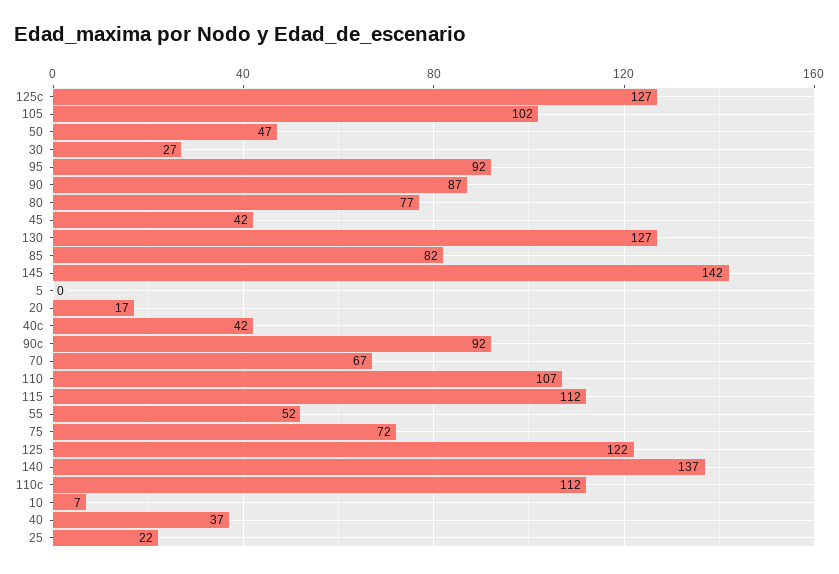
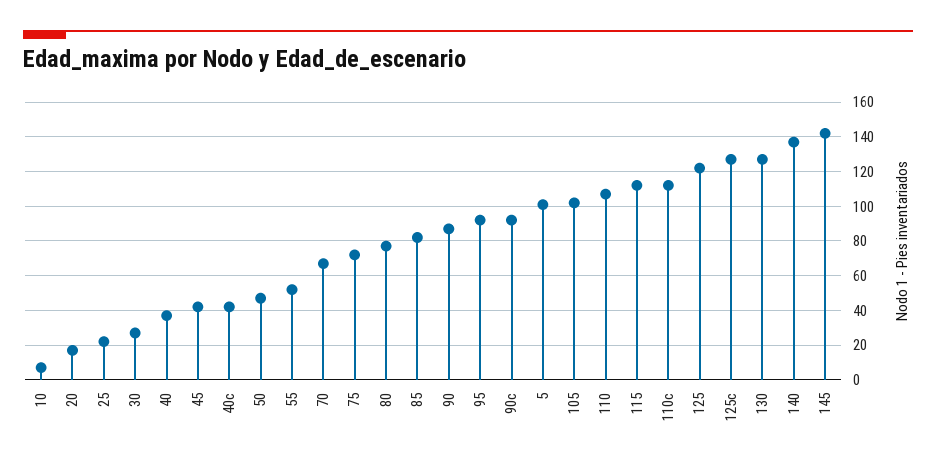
5: 0 -> 100

